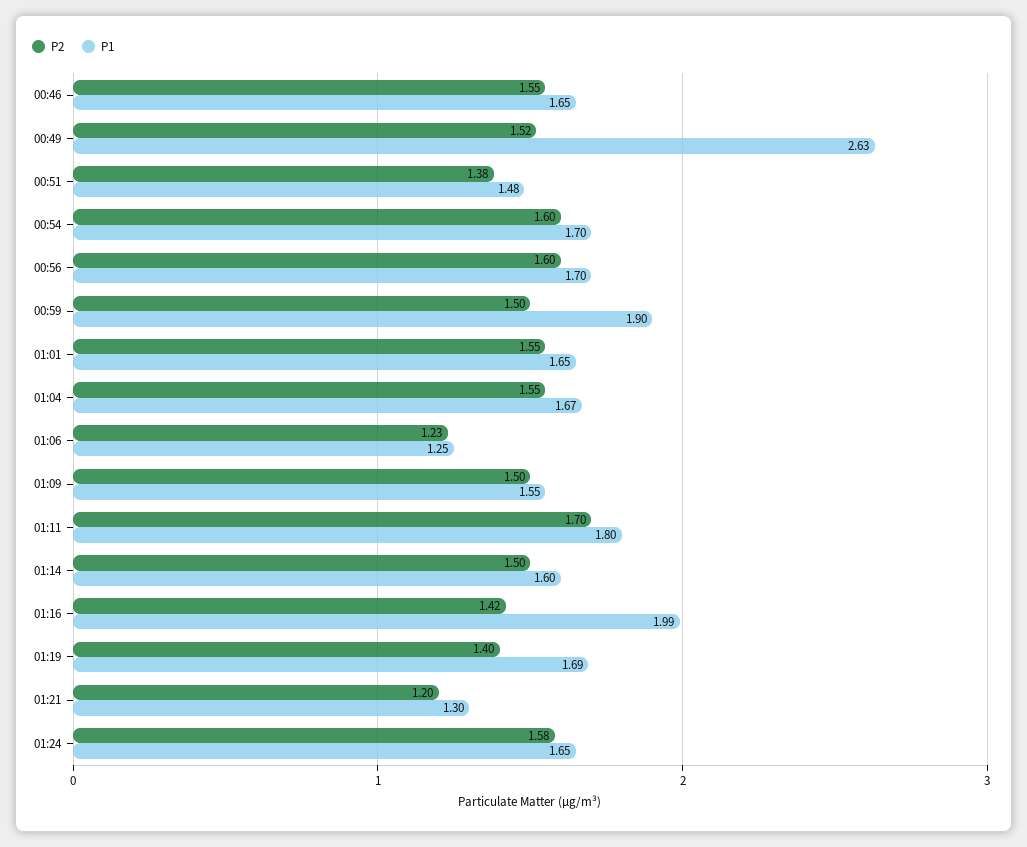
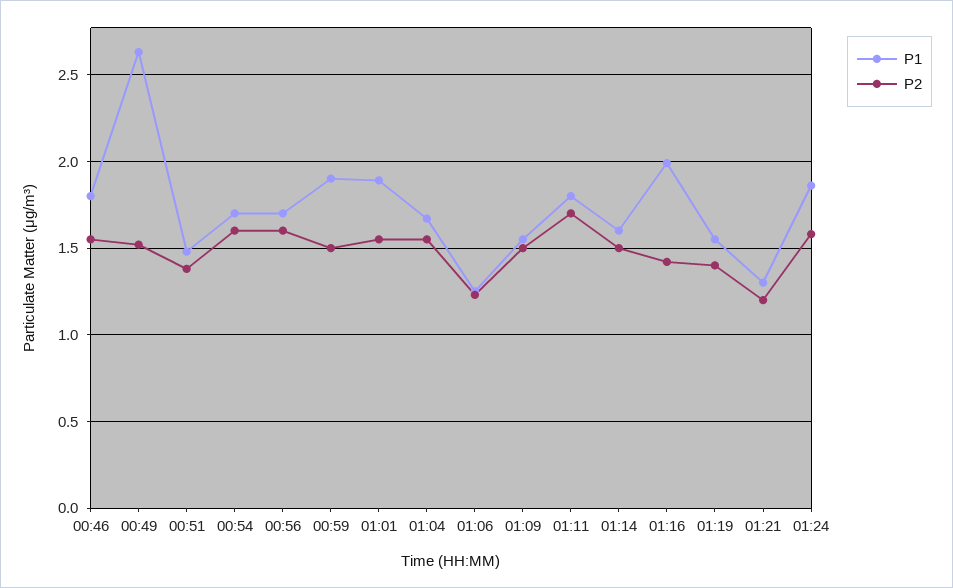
P1, 00:46: 1.65 -> 1.8
P1, 01:01: 1.65 -> 1.9
P1, 01:19: 1.69 -> 1.55
P1, 01:24: 1.65 -> 1.85

